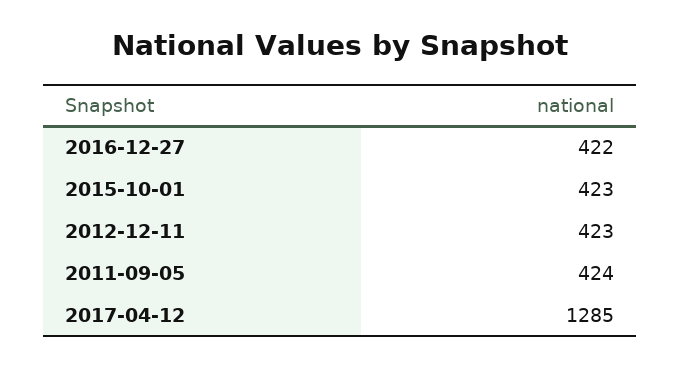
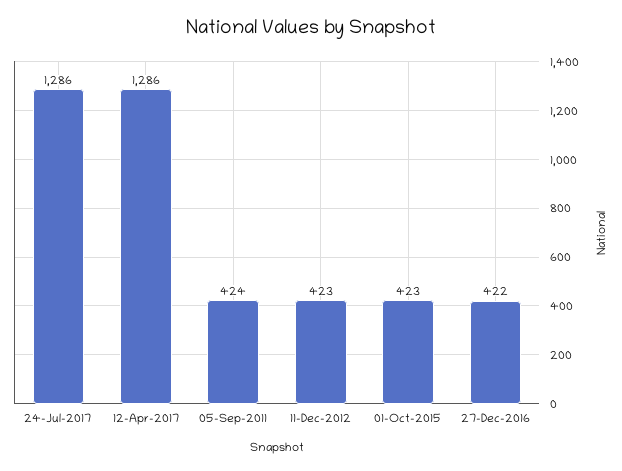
2017-04-12: 1285 -> 1286
24-Jul-2017: none -> 1286

